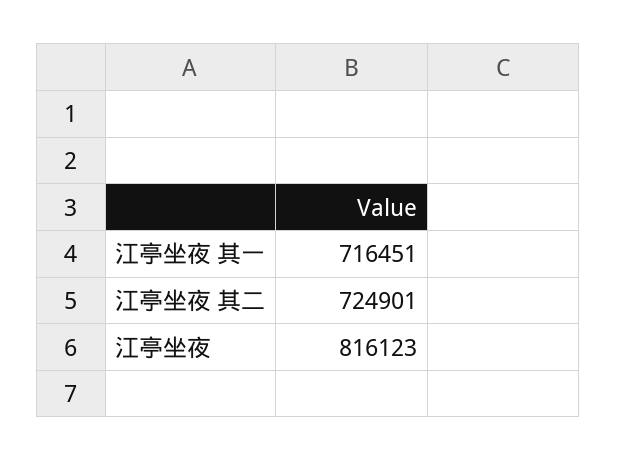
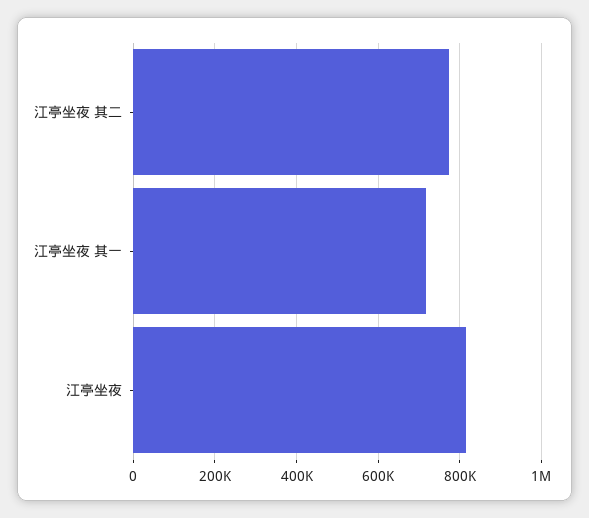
江亭坐夜 其二: 724901 -> 780000

